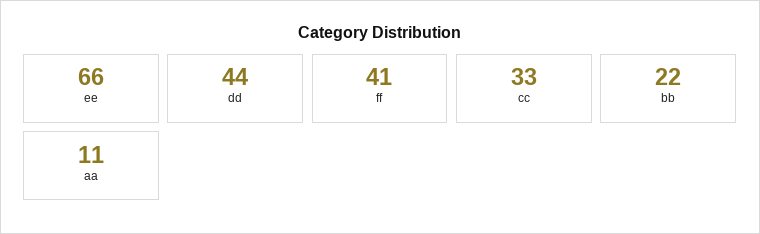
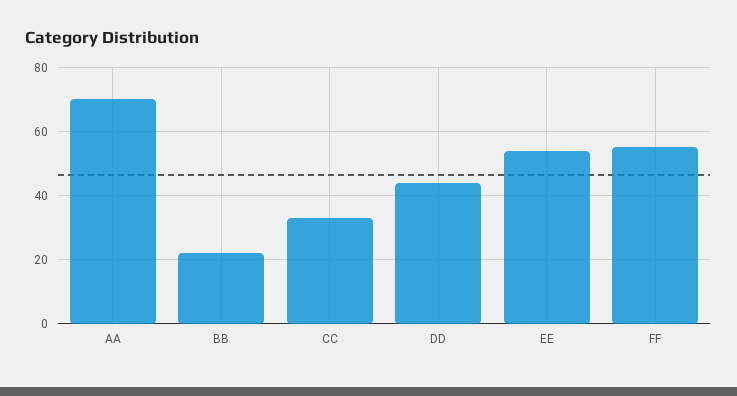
ee: 66 -> 55
ff: 41 -> 55
aa: 11 -> 70

